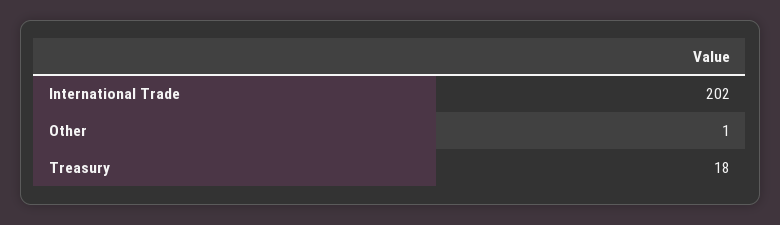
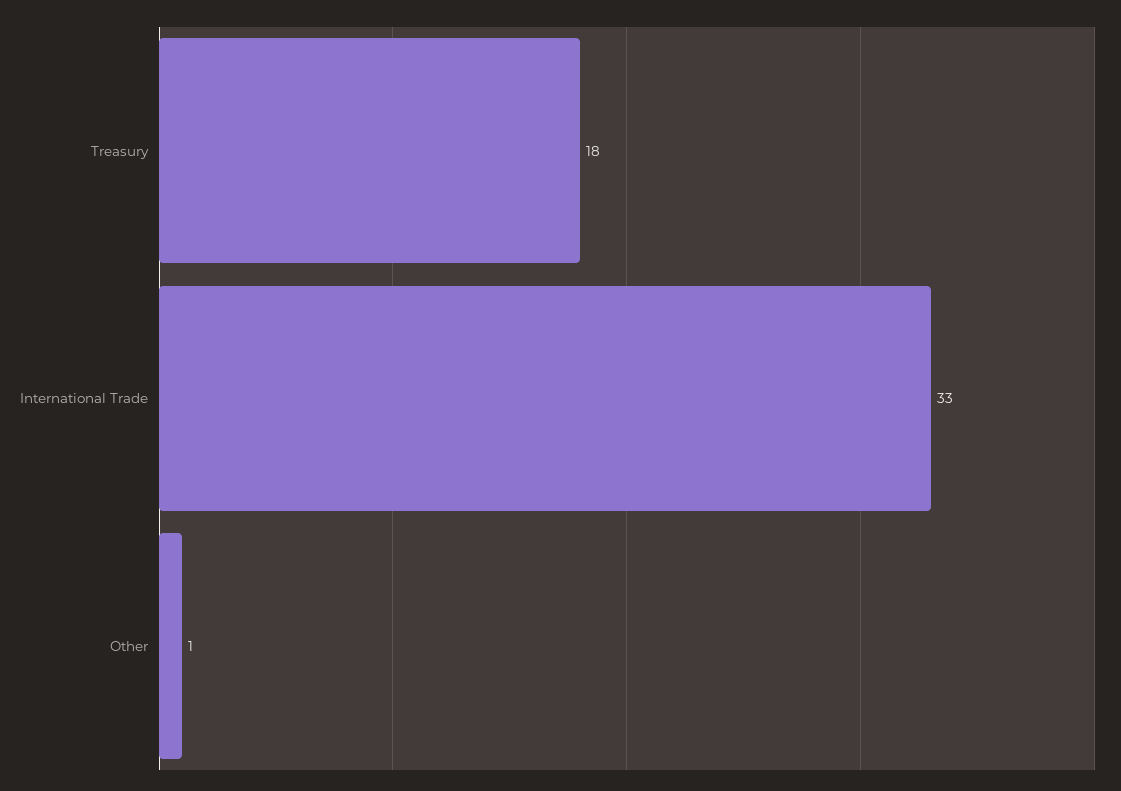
International Trade: 202 -> 33

